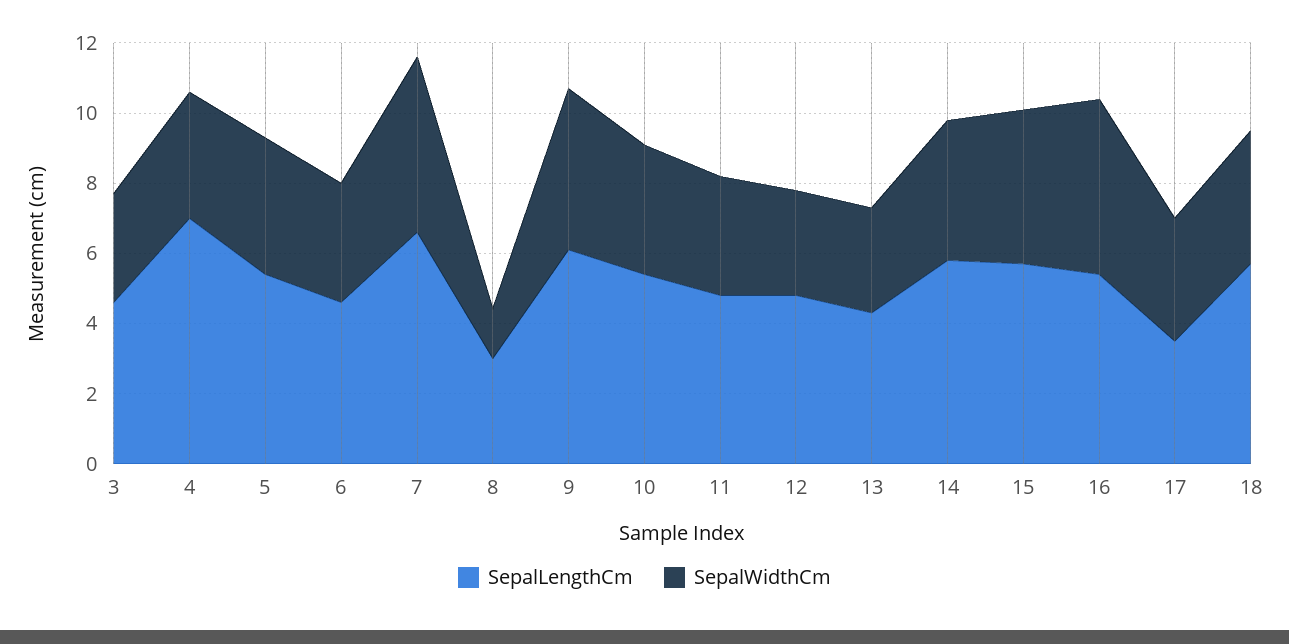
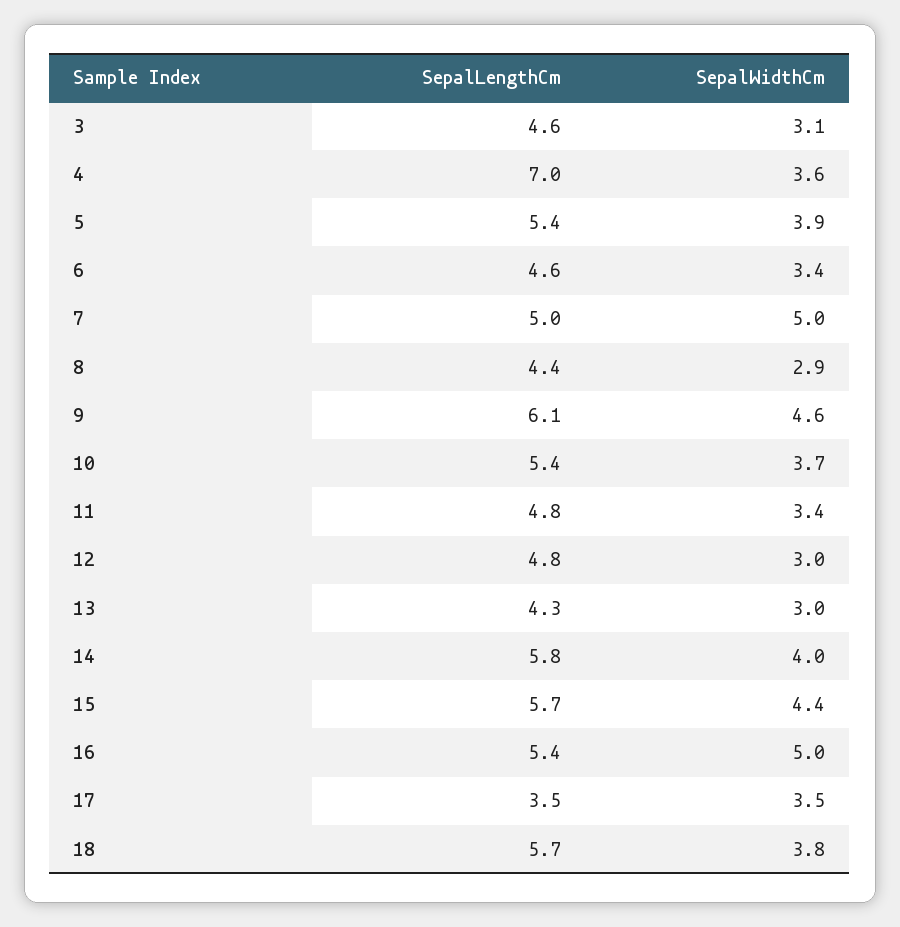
SepalLengthCm, 7: 6.5 -> 5
SepalLengthCm, 8: 3 -> 4.4
SepalWidthCm, 8: 1.5 -> 2.9

